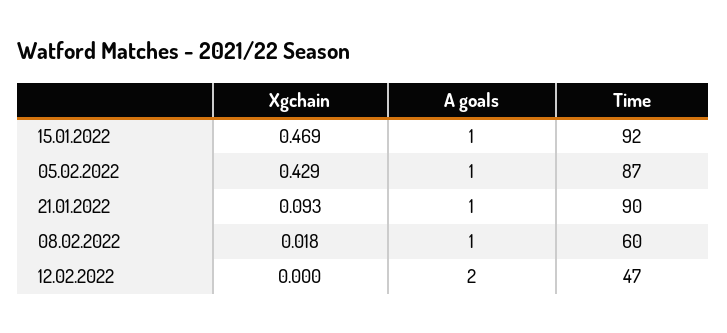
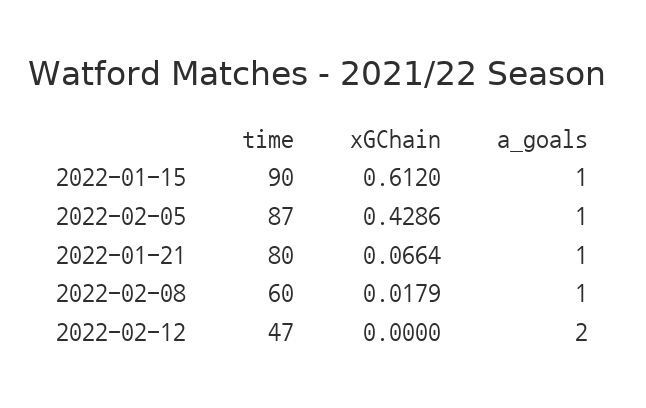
Xgchain, 15.01.2022: 0.469 -> 0.612
Time, 15.01.2022: 92 -> 90
Xgchain, 21.01.2022: 0.093 -> 0.0664
Time, 21.01.2022: 90 -> 80

